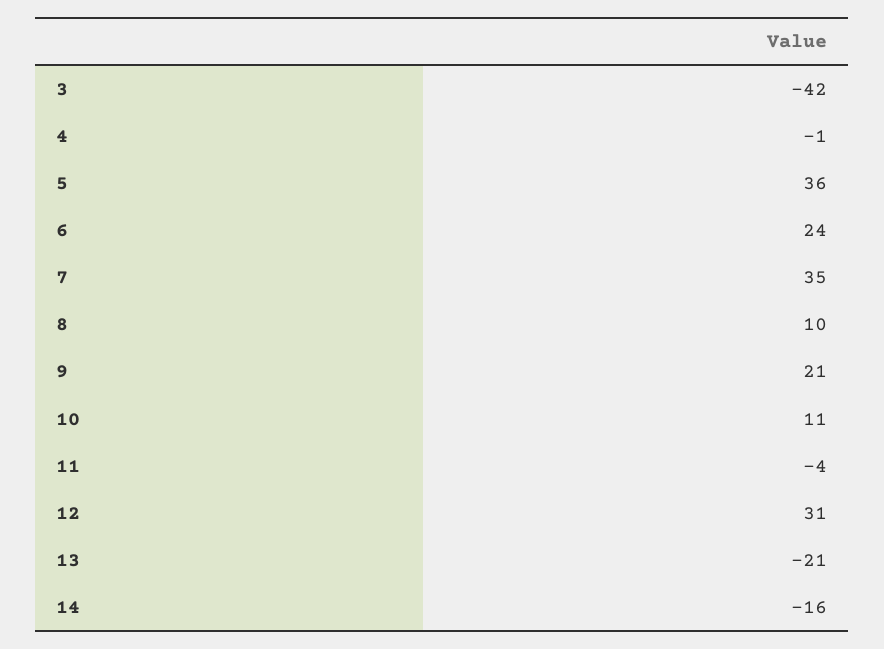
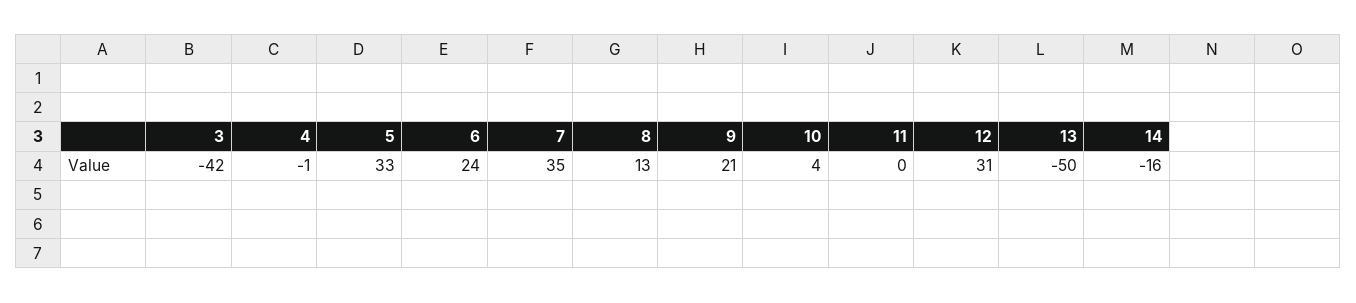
5: 36 -> 33
8: 10 -> 13
10: 11 -> 4
11: -4 -> 0
13: -21 -> -50

